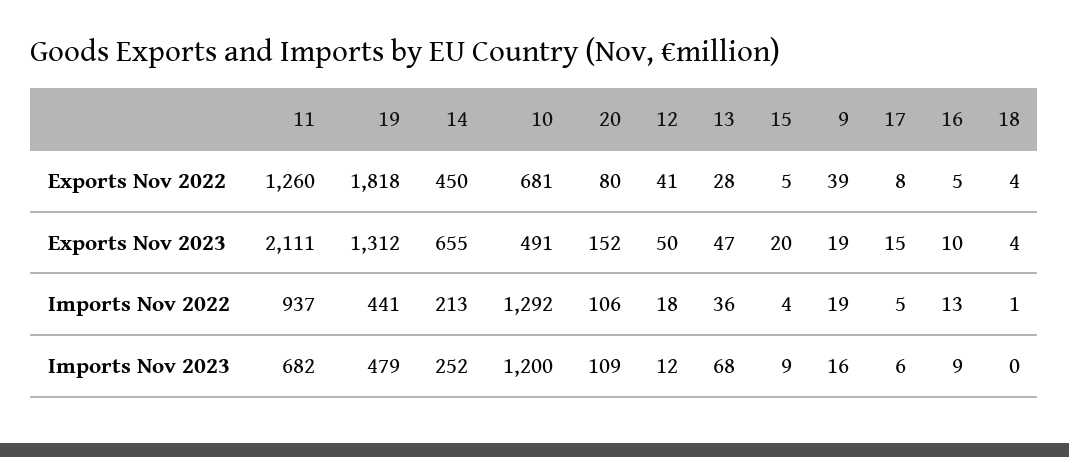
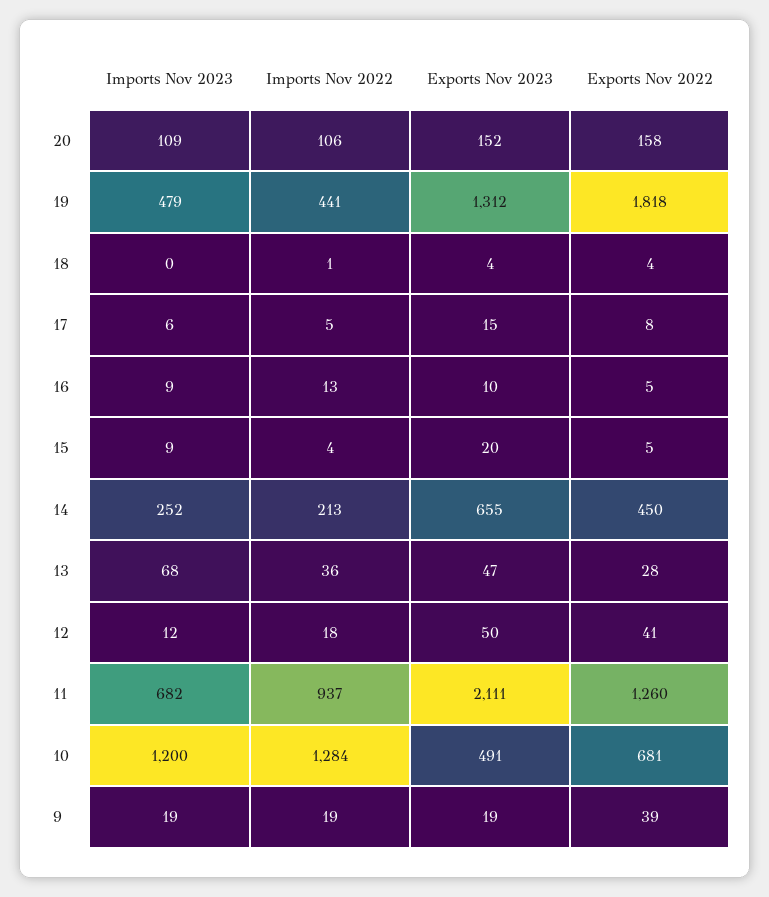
20, Exports Nov 2022: 80 -> 158
10, Imports Nov 2022: 1292 -> 1284
9, Imports Nov 2023: 16 -> 19

